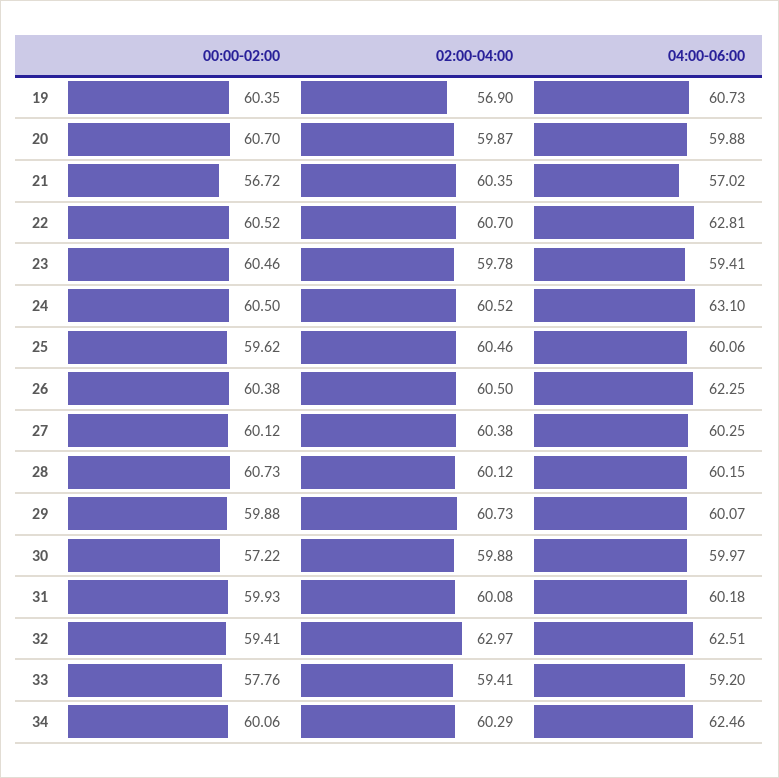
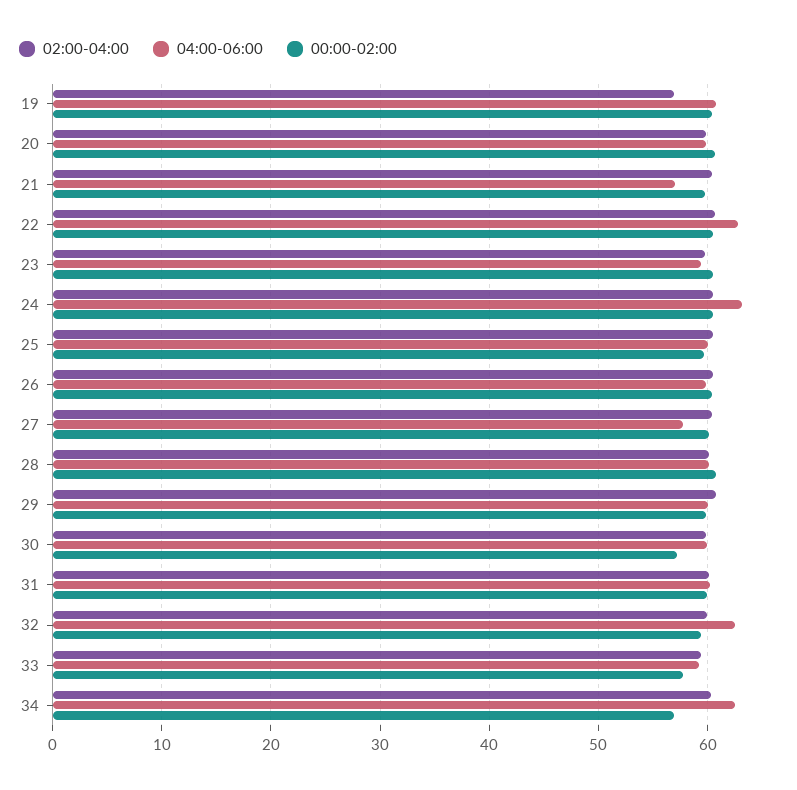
00:00-02:00, 21: 56.72 -> 60
04:00-06:00, 26: 62.25 -> 60
04:00-06:00, 27: 60.25 -> 58
02:00-04:00, 32: 62.97 -> 60
00:00-02:00, 34: 60.06 -> 57

